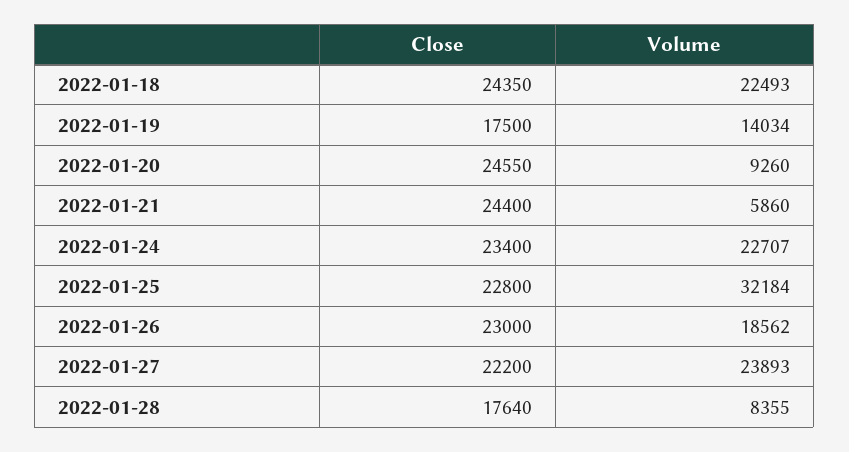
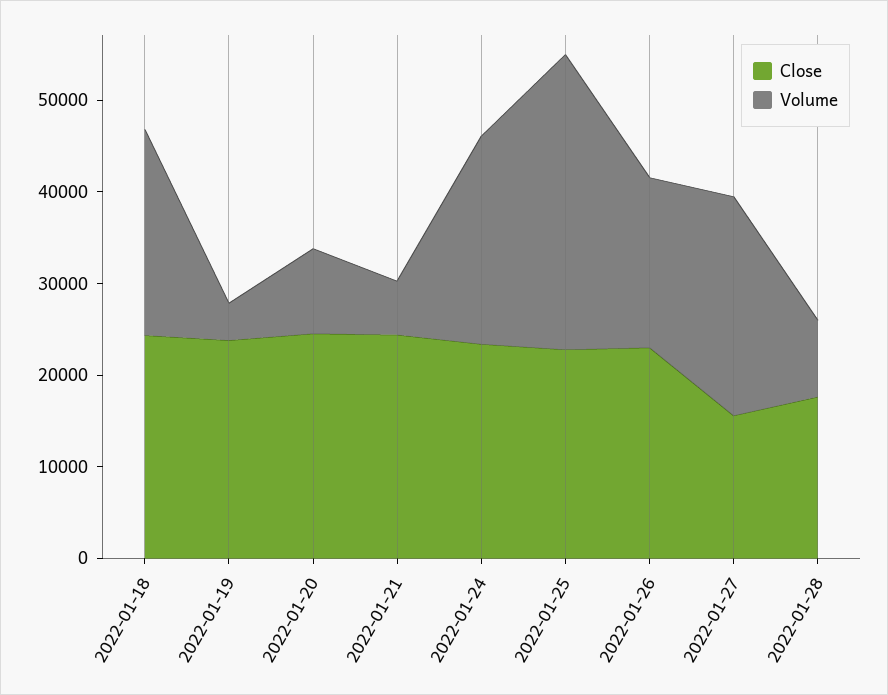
Close, 2022-01-19: 17500 -> 24000
Volume, 2022-01-19: 14034 -> 4000
Close, 2022-01-27: 22200 -> 16000

